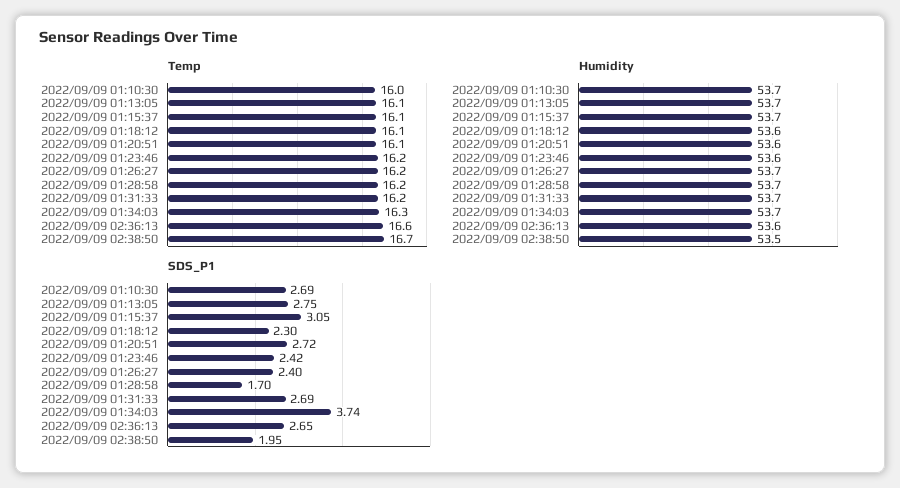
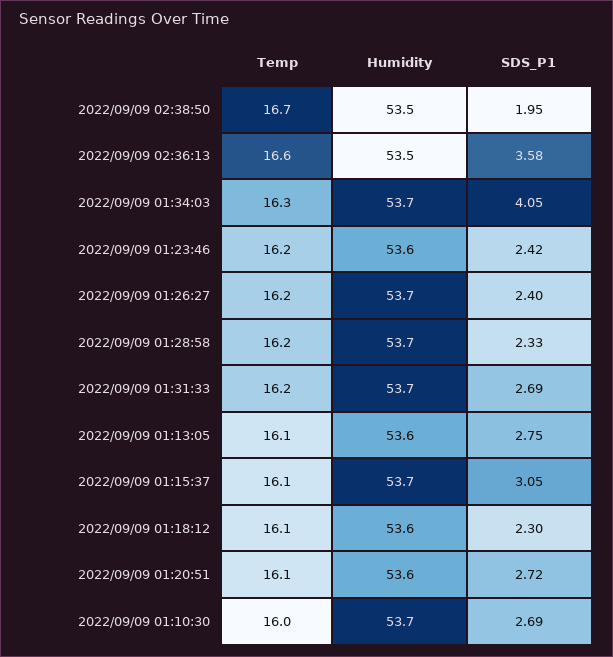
Humidity, 2022/09/09 01:13:05: 53.7 -> 53.6
Humidity, 2022/09/09 02:36:13: 53.6 -> 53.5
SDS_P1, 2022/09/09 01:28:58: 1.7 -> 2.33
SDS_P1, 2022/09/09 01:34:03: 3.74 -> 4.05
SDS_P1, 2022/09/09 02:36:13: 2.65 -> 3.58

